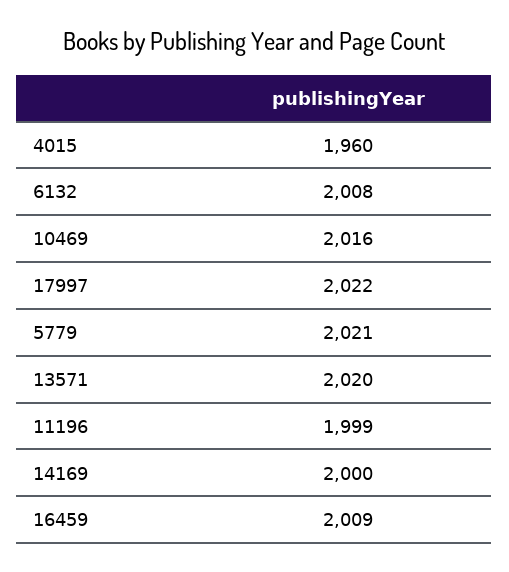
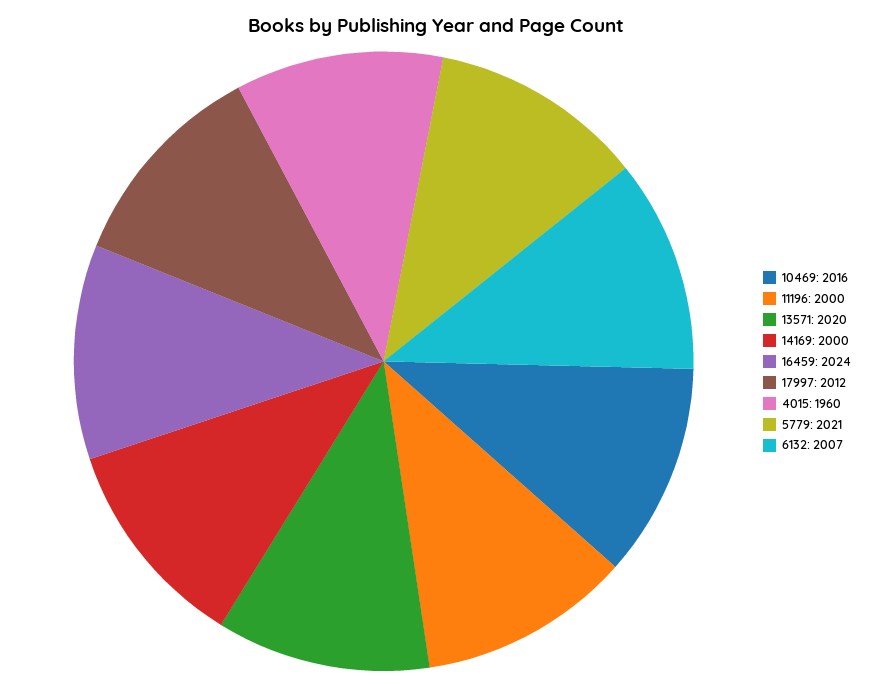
6132: 2008 -> 2007
17997: 2022 -> 2012
11196: 1999 -> 2000
16459: 2009 -> 2024

